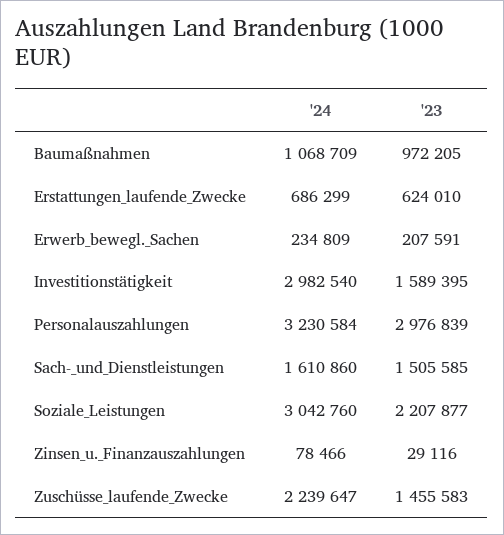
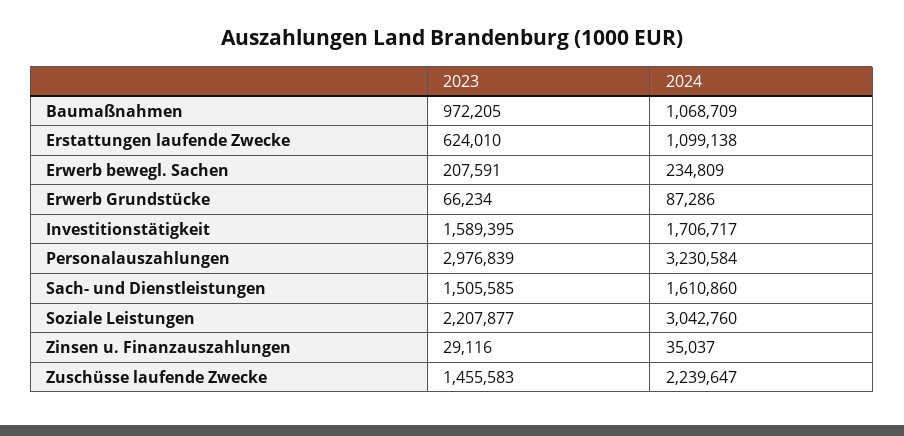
'24, Erstattungen_laufende_Zwecke: 686299 -> 1099138
'24, Investitionstätigkeit: 2982540 -> 1706717
'24, Zinsen_u._Finanzauszahlungen: 78466 -> 35037
'23, Erwerb Grundstücke: none -> 66234
'24, Erwerb Grundstücke: none -> 87286

